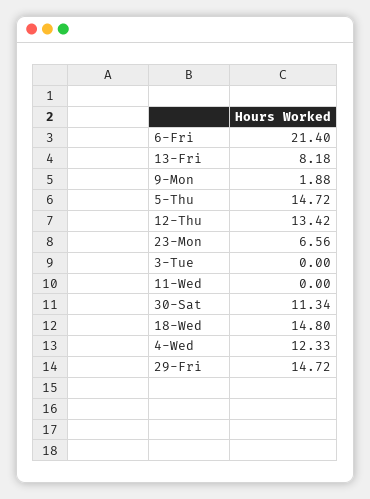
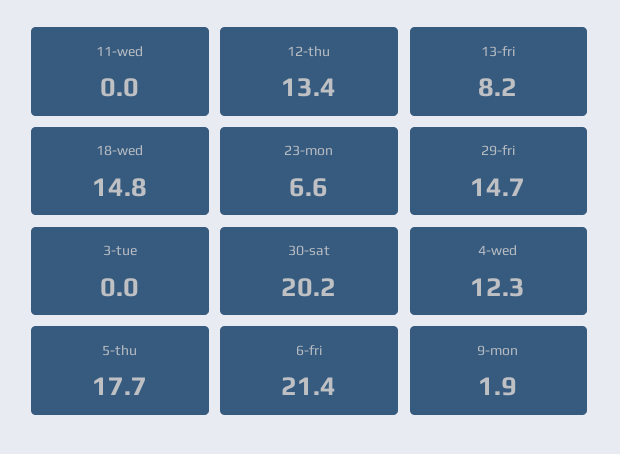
5-Thu: 14.72 -> 17.7
30-Sat: 11.34 -> 20.2

